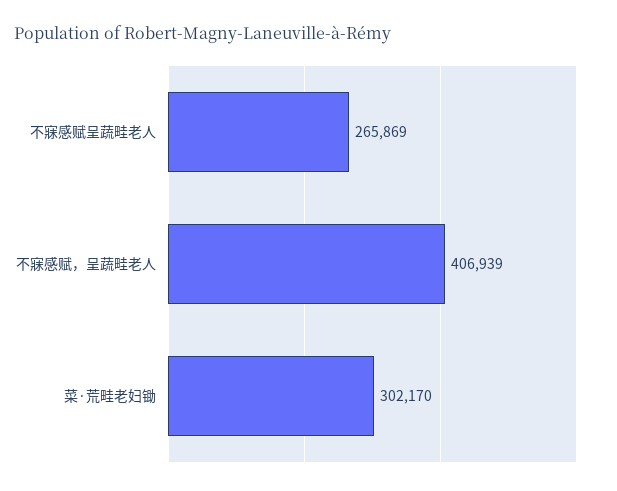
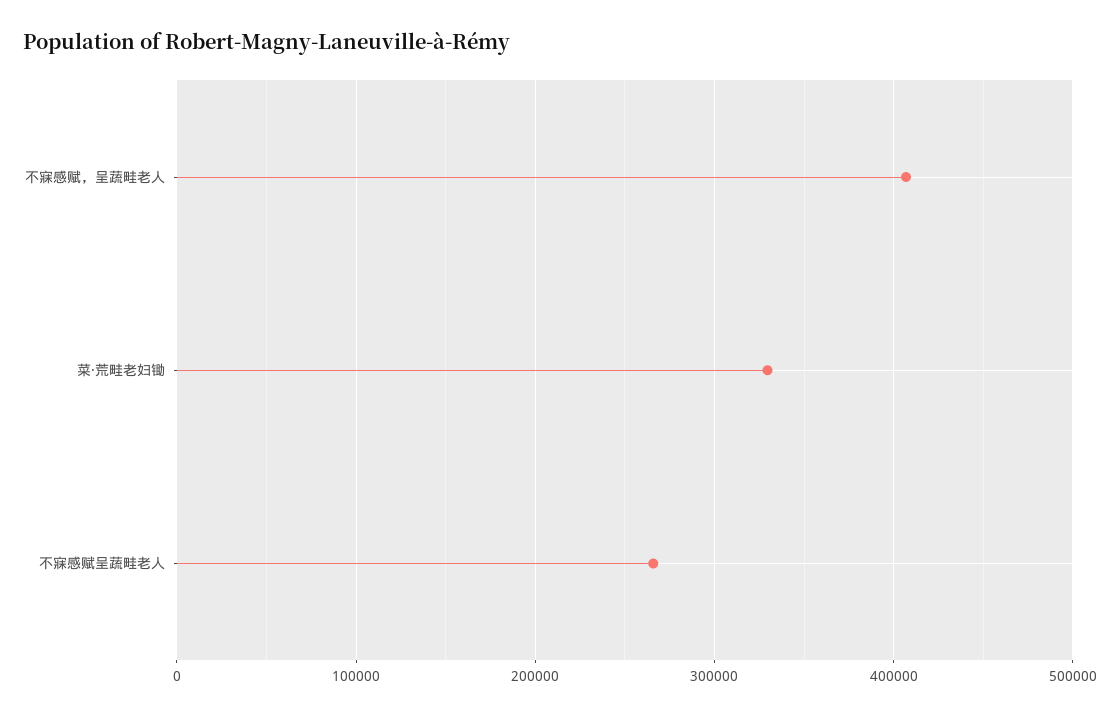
菜·荒畦老妇锄: 302170 -> 330000

